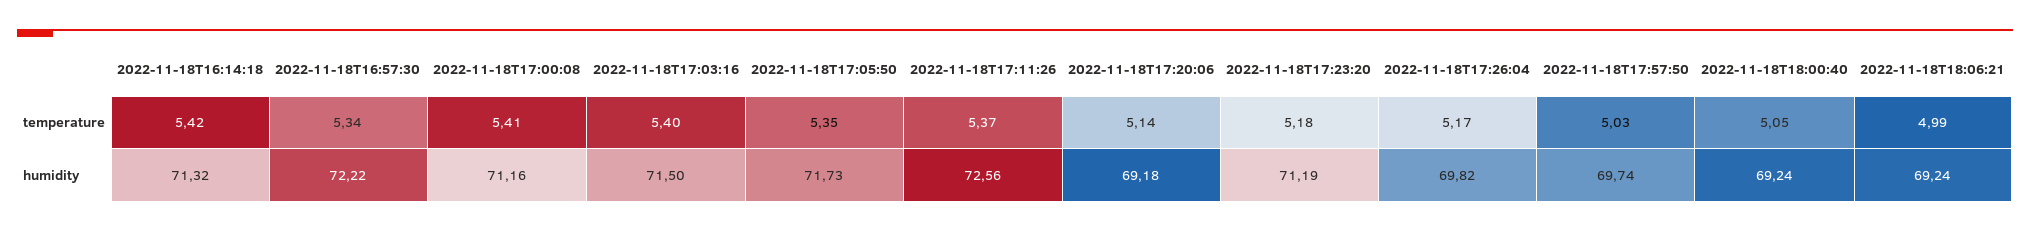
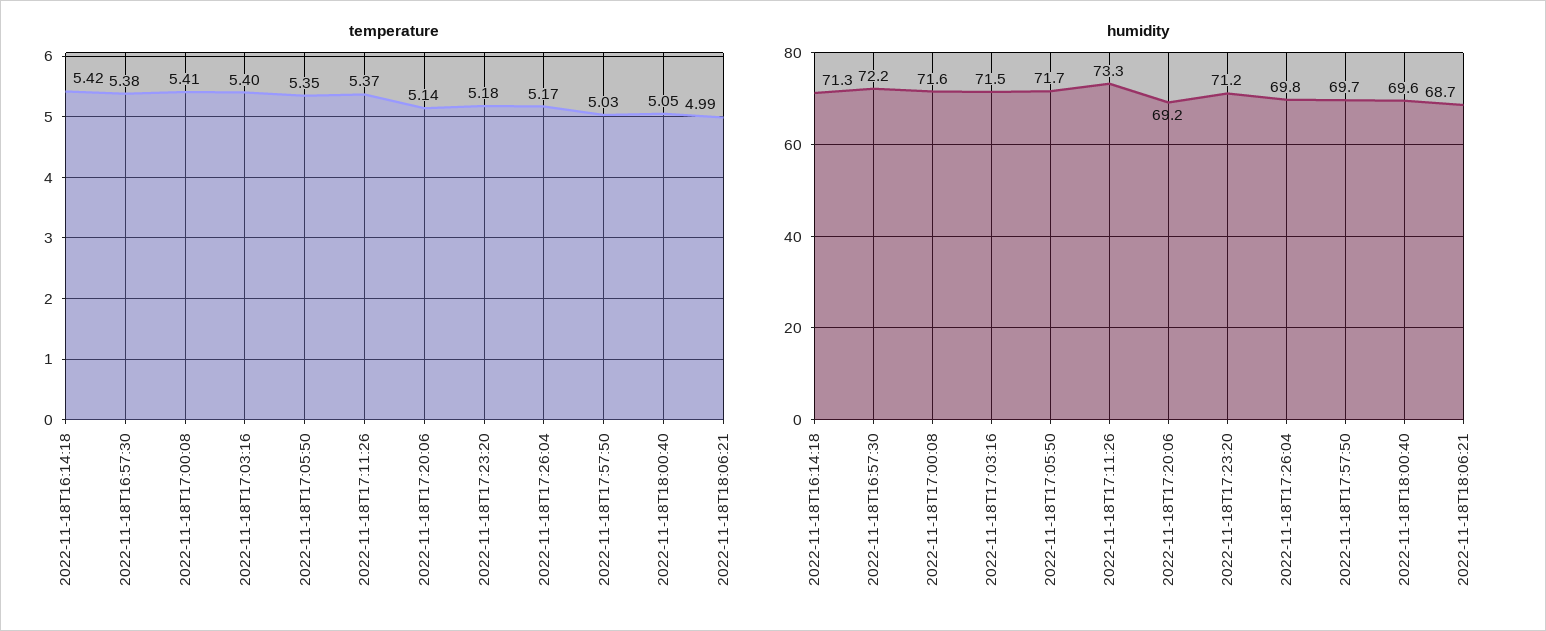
temperature, 2022-11-18T16:57:30: 5.34 -> 5.38
humidity, 2022-11-18T17:00:08: 71.16 -> 71.6
humidity, 2022-11-18T17:11:26: 72.56 -> 73.3
humidity, 2022-11-18T18:00:40: 69.24 -> 69.6
humidity, 2022-11-18T18:06:21: 69.24 -> 68.7

